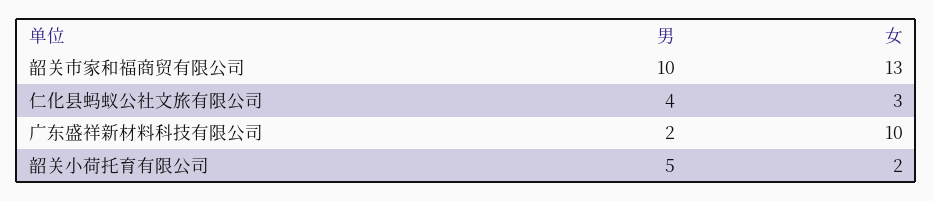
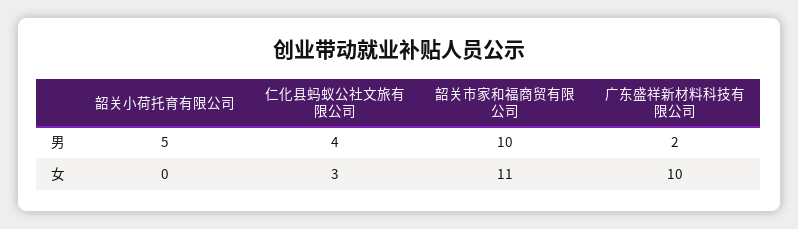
女, 韶关市家和福商贸有限公司: 13 -> 11
女, 韶关小荷托育有限公司: 2 -> 0

